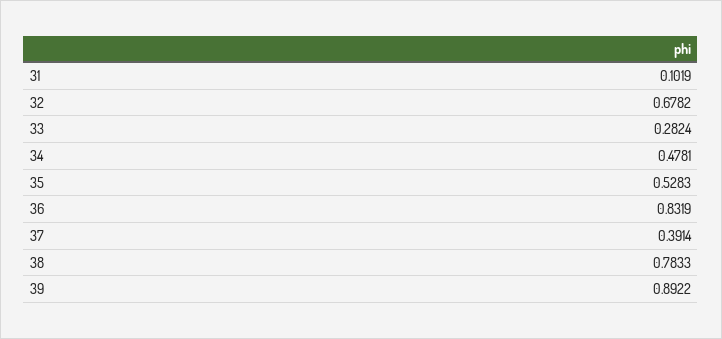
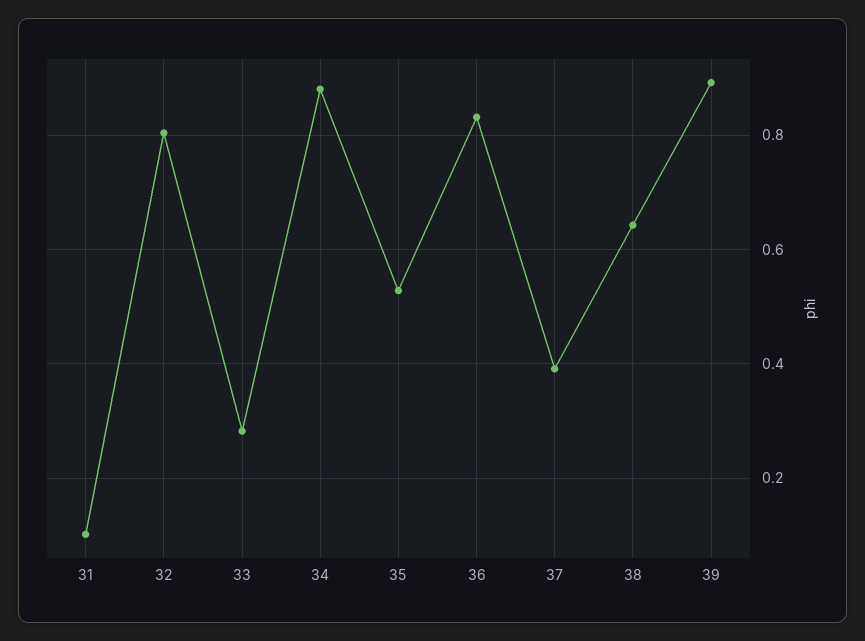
32: 0.6782 -> 0.8
34: 0.4781 -> 0.88
38: 0.7833 -> 0.64

